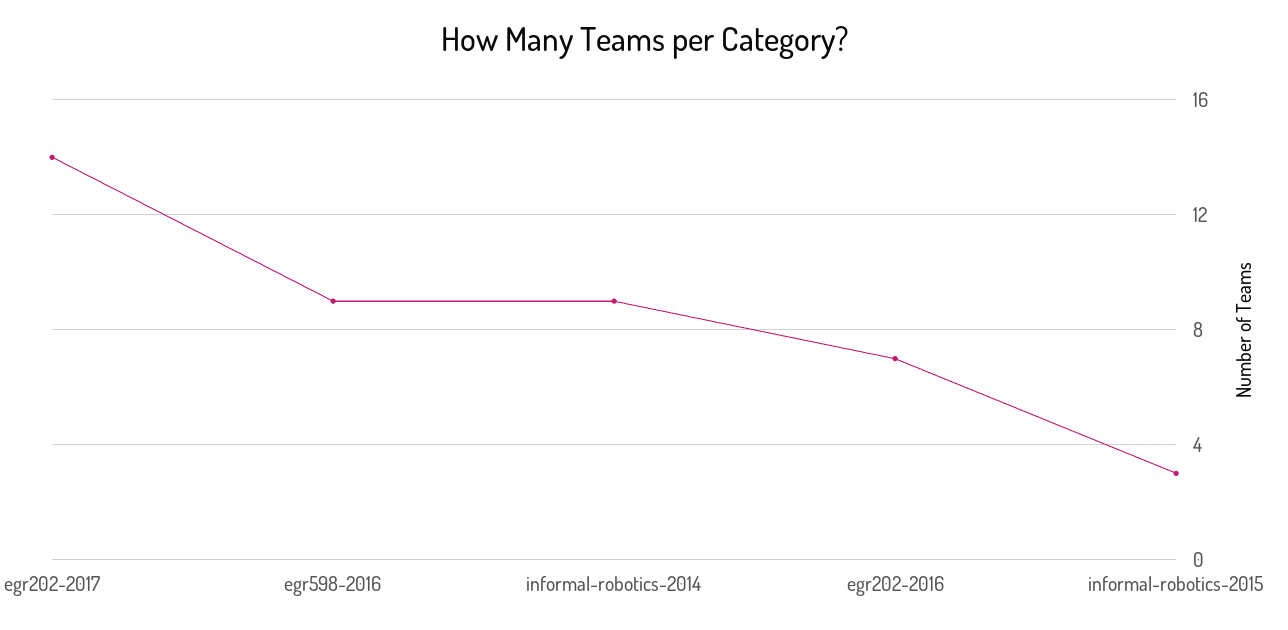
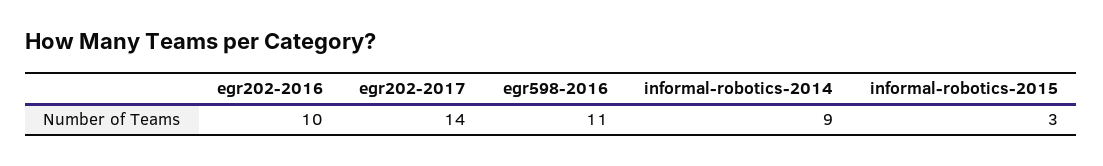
egr598-2016: 9 -> 11
egr202-2016: 7 -> 10

